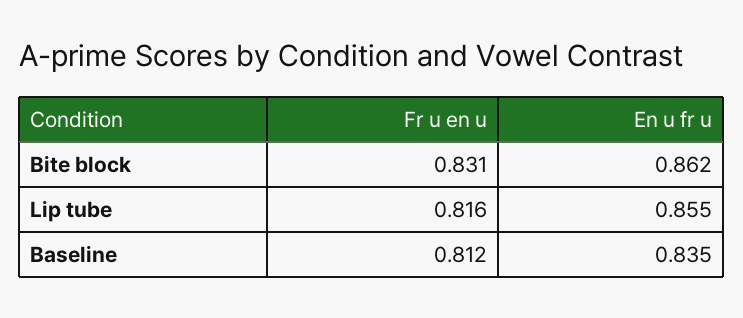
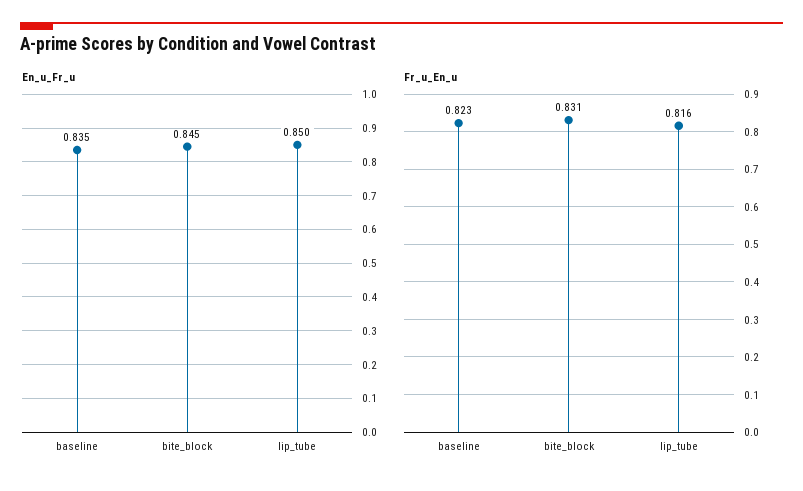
En u fr u, Bite block: 0.862 -> 0.845
En u fr u, Lip tube: 0.855 -> 0.85
Fr u en u, Baseline: 0.812 -> 0.823

